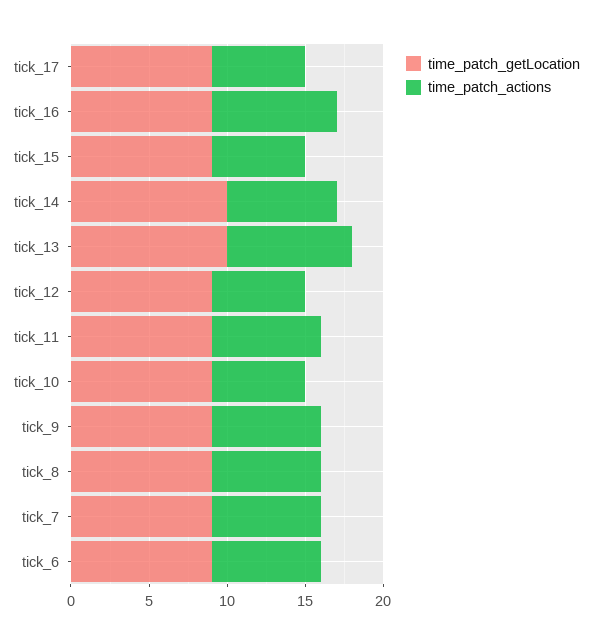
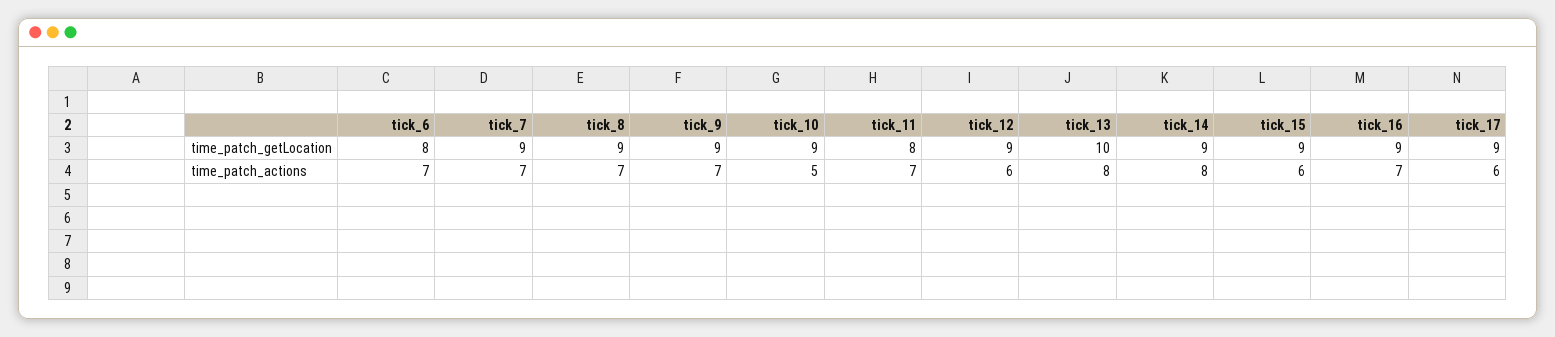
time_patch_actions, tick_16: 8 -> 7
time_patch_getLocation, tick_14: 10 -> 9
time_patch_actions, tick_14: 7 -> 8
time_patch_getLocation, tick_11: 9 -> 8
time_patch_actions, tick_10: 6 -> 5
time_patch_getLocation, tick_6: 9 -> 8

